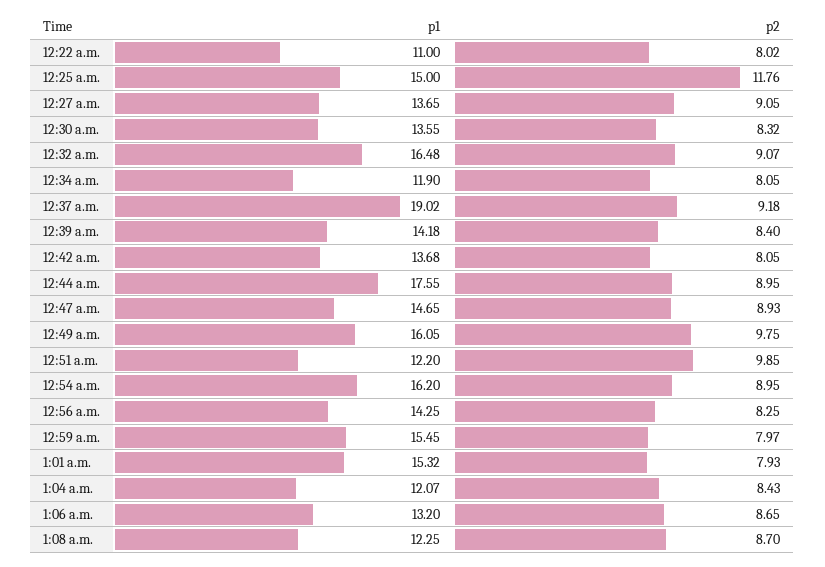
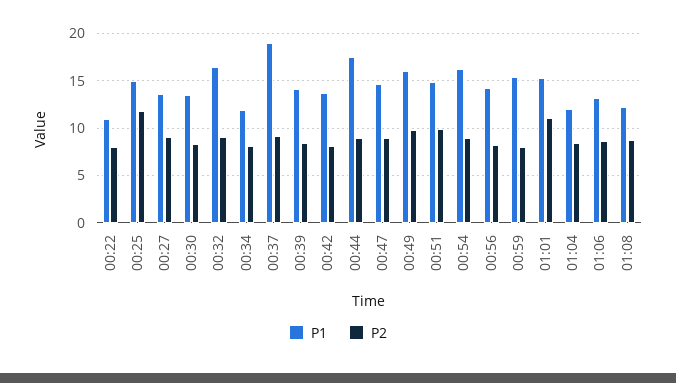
p1, 12:51 a.m.: 12.2 -> 15
p2, 1:01 a.m.: 7.93 -> 11

